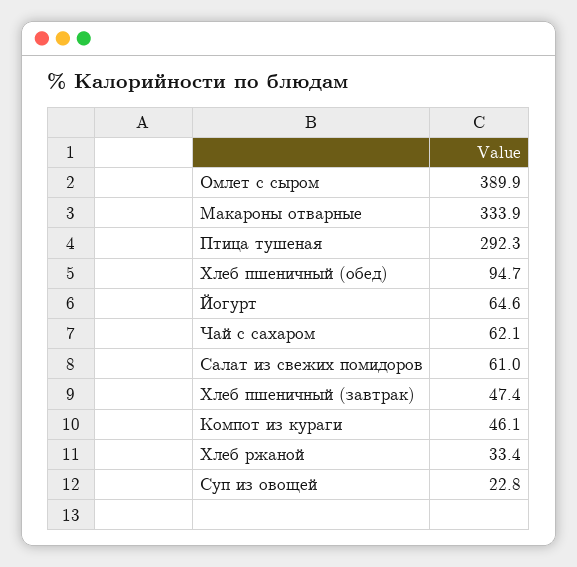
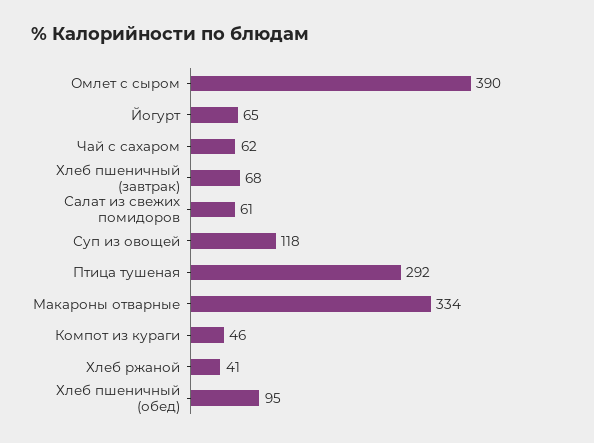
Хлеб пшеничный (завтрак): 47.4 -> 68
Хлеб ржаной: 33.4 -> 41
Суп из овощей: 22.8 -> 118

